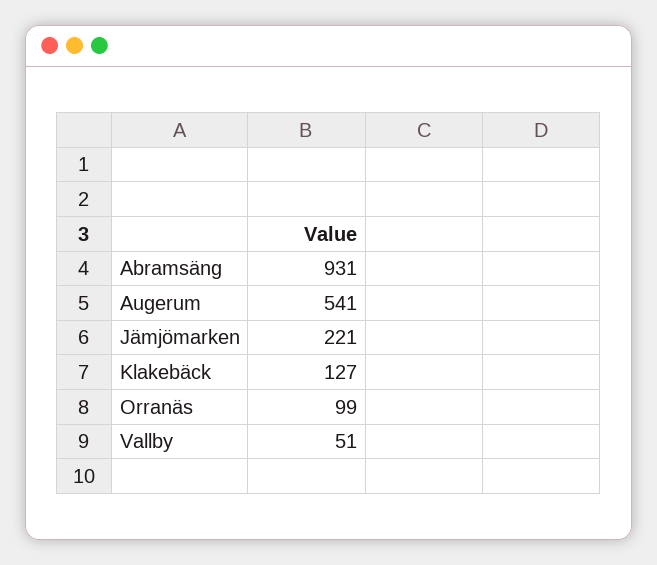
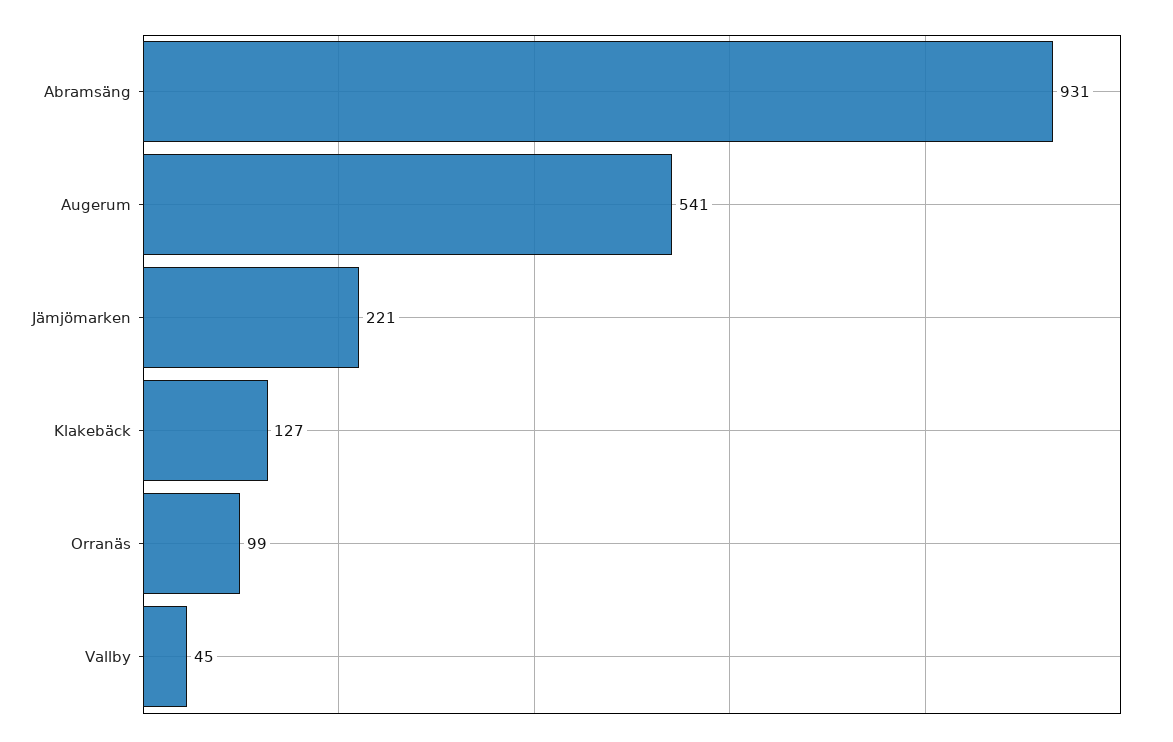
Vallby: 51 -> 45

